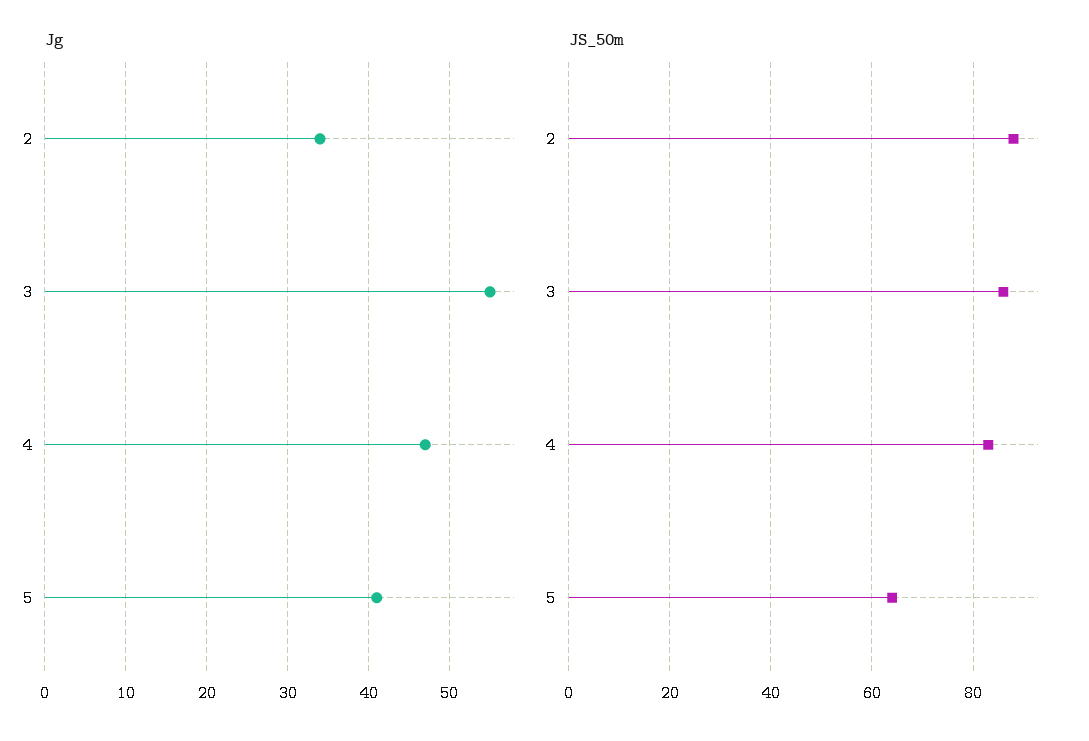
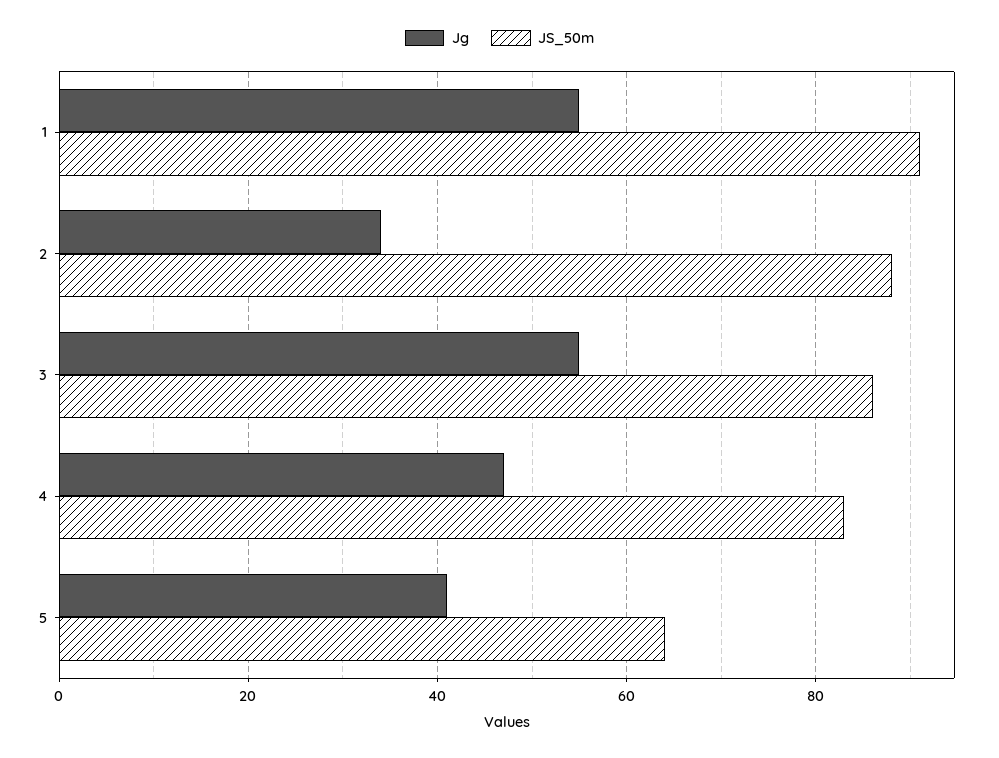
Jg, 1: none -> 55
JS_50m, 1: none -> 90

